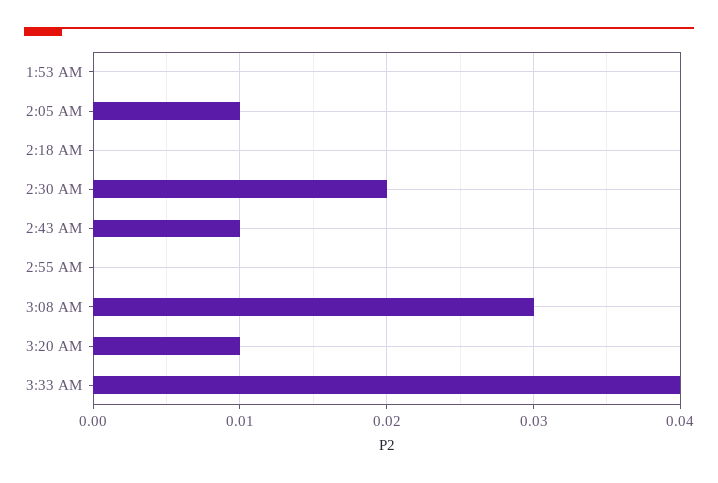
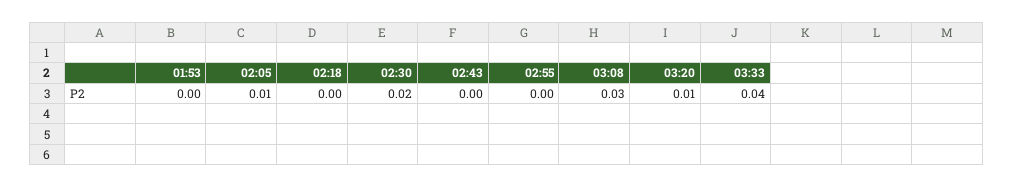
2:43 AM: 0.01 -> 0

